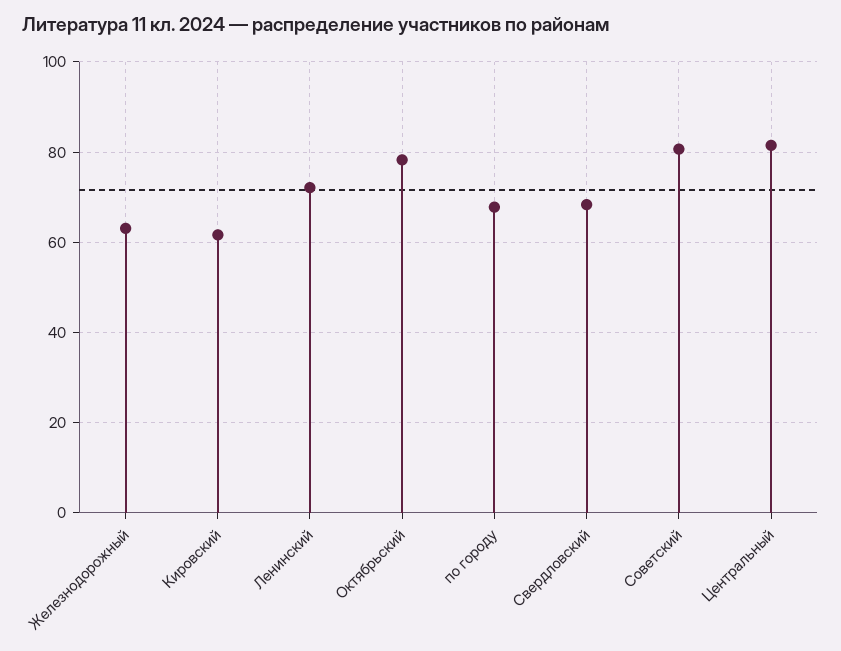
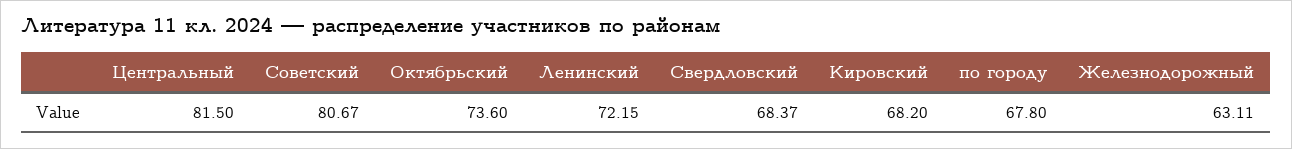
Кировский: 62 -> 68.2
Октябрьский: 78 -> 73.6

